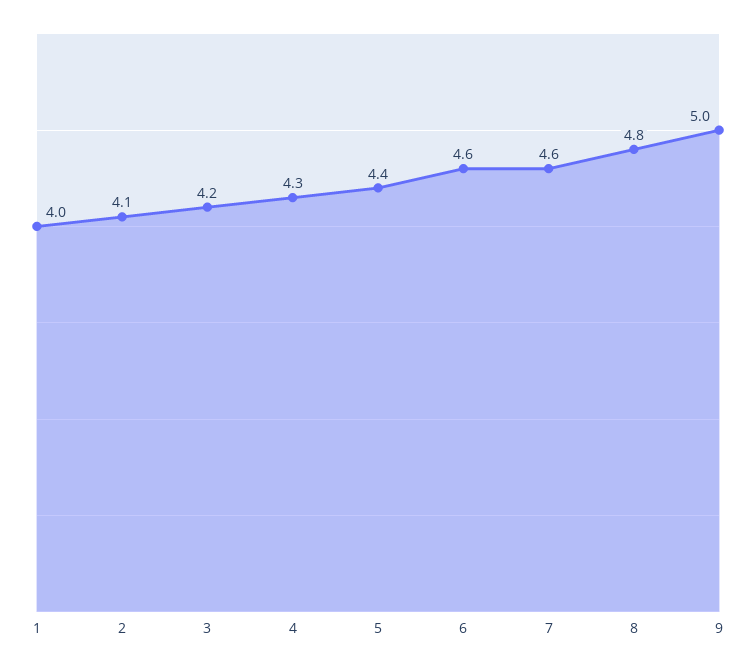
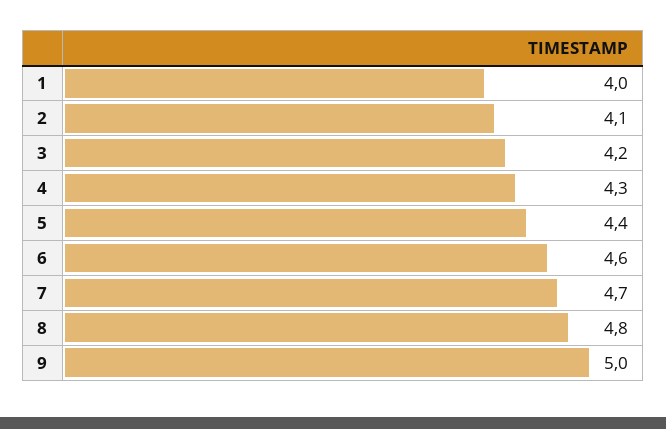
7: 4.6 -> 4.7

